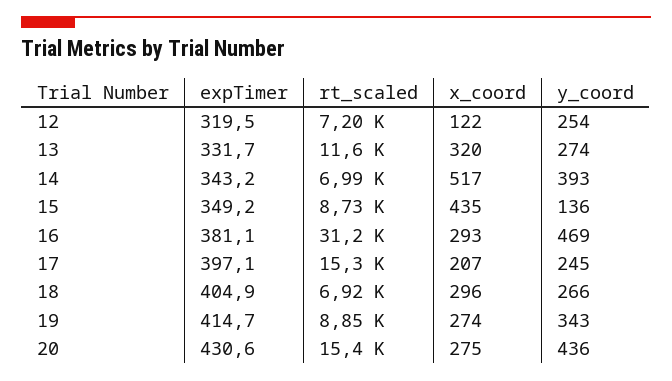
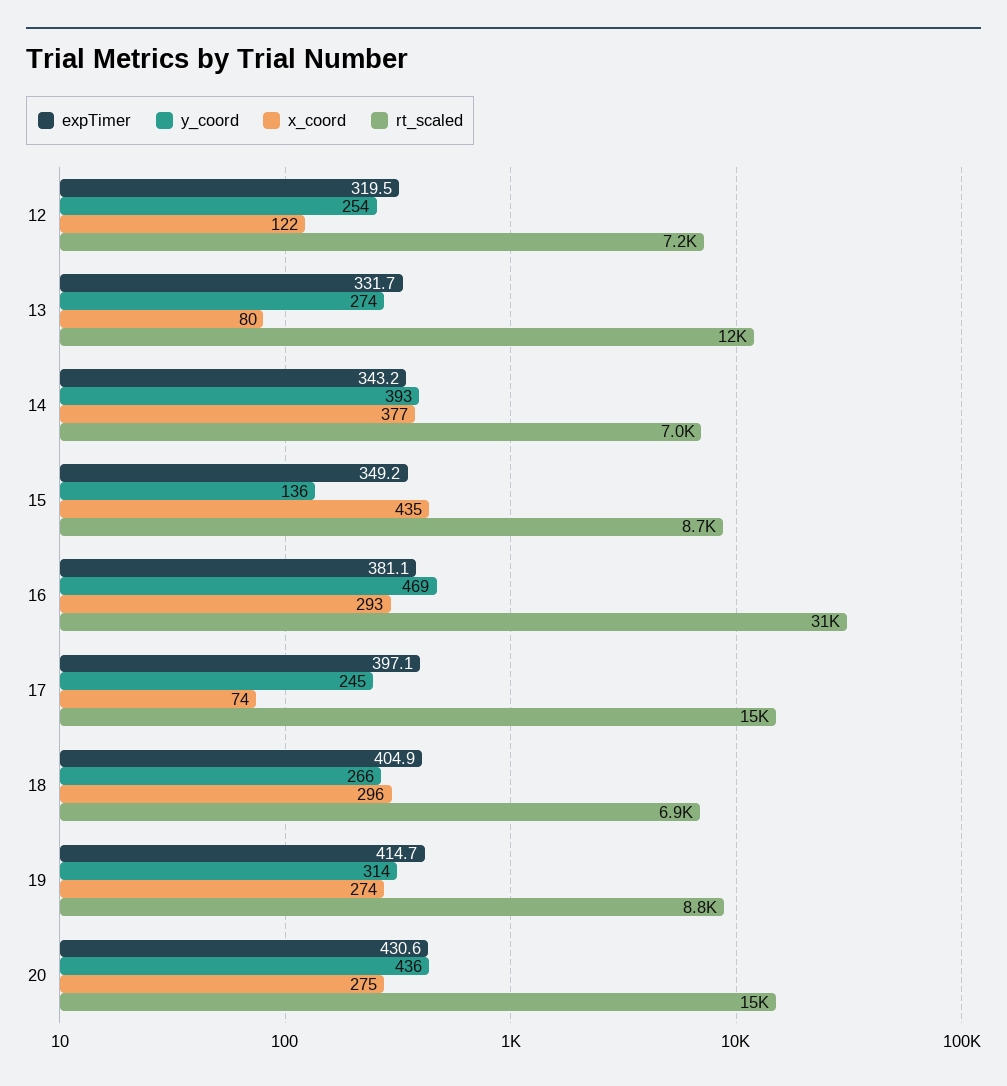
x_coord, 13: 320 -> 80
x_coord, 14: 517 -> 377
x_coord, 17: 207 -> 74
y_coord, 19: 343 -> 314

